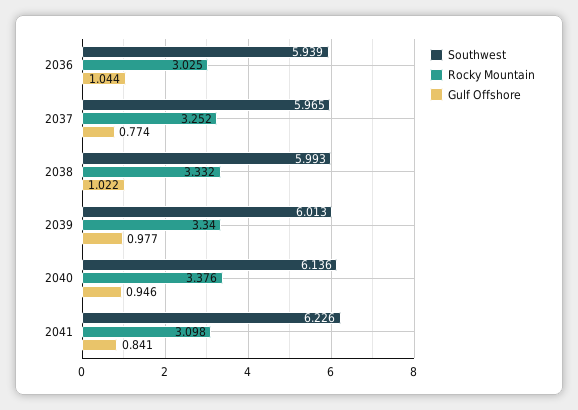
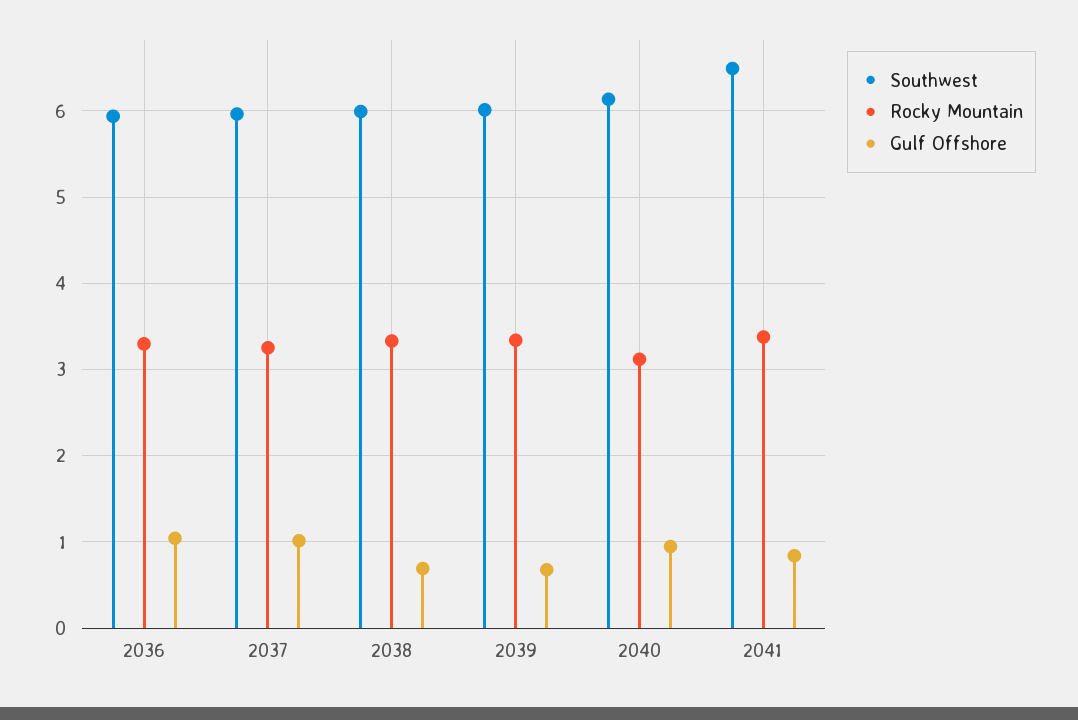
Rocky Mountain, 2036: 3.025 -> 3.3
Gulf Offshore, 2037: 0.774 -> 1
Gulf Offshore, 2038: 1.022 -> 0.7
Gulf Offshore, 2039: 0.977 -> 0.7
Rocky Mountain, 2040: 3.376 -> 3.1
Southwest, 2041: 6.226 -> 6.5
Rocky Mountain, 2041: 3.098 -> 3.4

